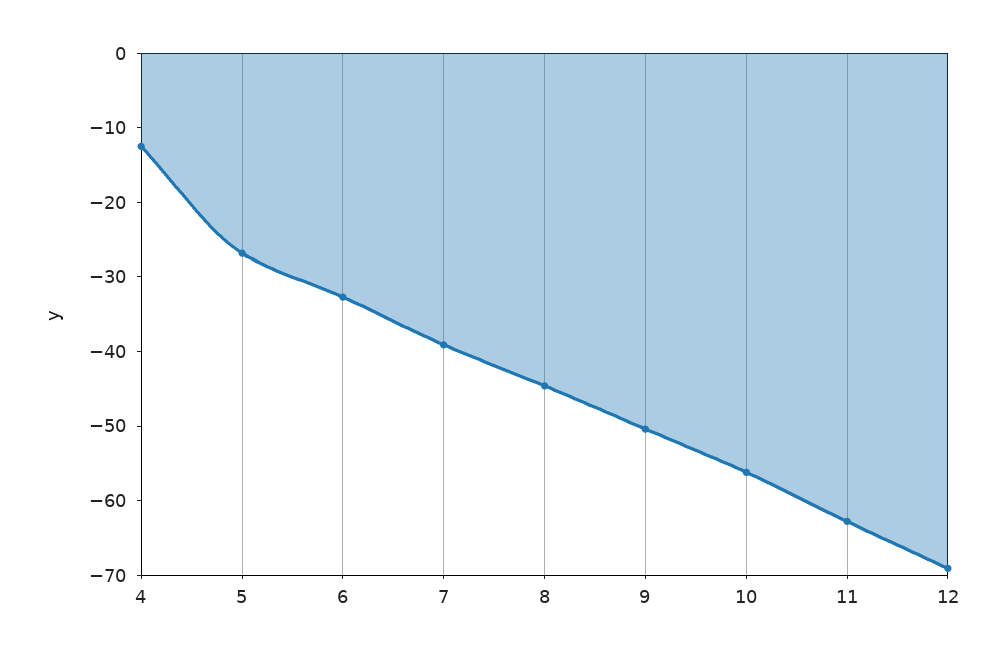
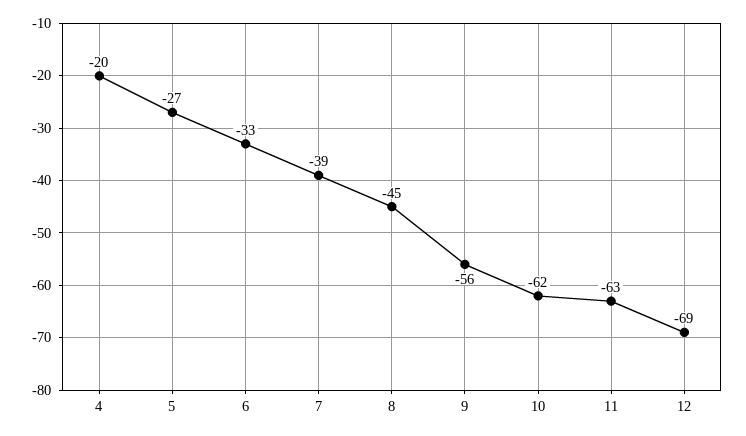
4: -12 -> -20
9: -50 -> -56
10: -56 -> -62

